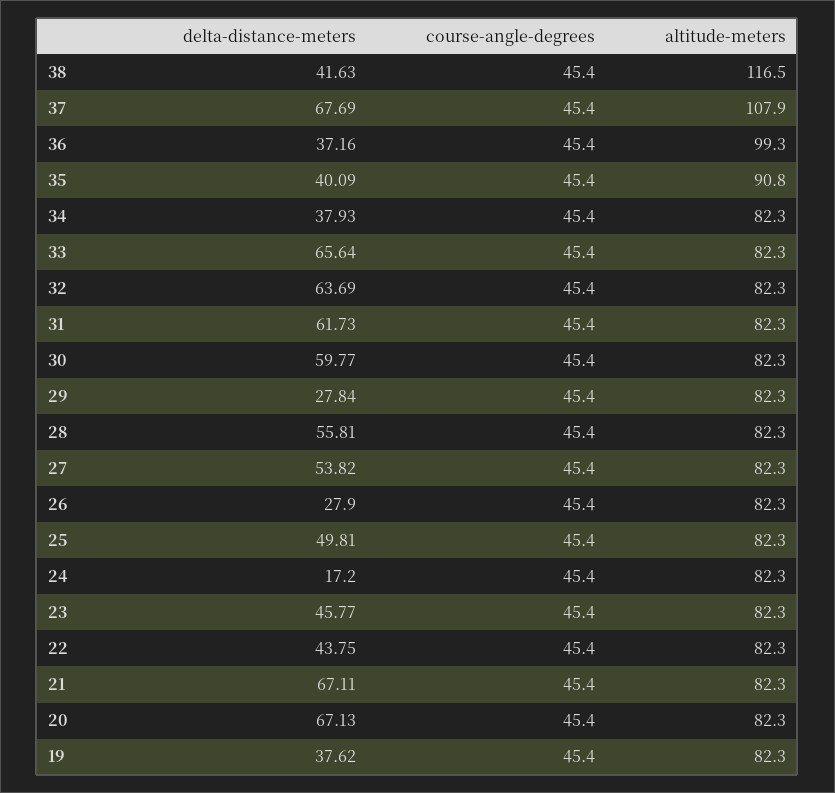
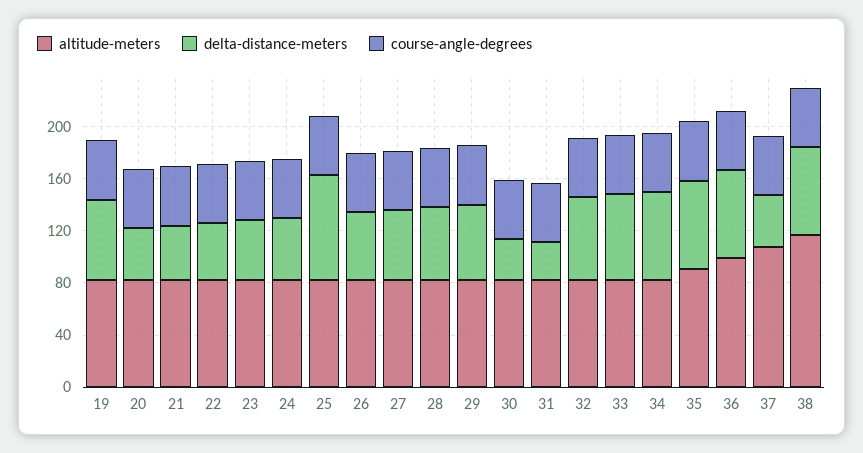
delta-distance-meters, 38: 41.63 -> 70
delta-distance-meters, 37: 67.69 -> 40
delta-distance-meters, 36: 37.16 -> 70
delta-distance-meters, 35: 40.09 -> 70
delta-distance-meters, 34: 37.93 -> 70
delta-distance-meters, 31: 61.73 -> 30
delta-distance-meters, 30: 59.77 -> 30
delta-distance-meters, 29: 27.84 -> 60
delta-distance-meters, 26: 27.9 -> 50
delta-distance-meters, 25: 49.81 -> 80
delta-distance-meters, 24: 17.2 -> 50
delta-distance-meters, 21: 67.11 -> 40
delta-distance-meters, 20: 67.13 -> 40
delta-distance-meters, 19: 37.62 -> 60

